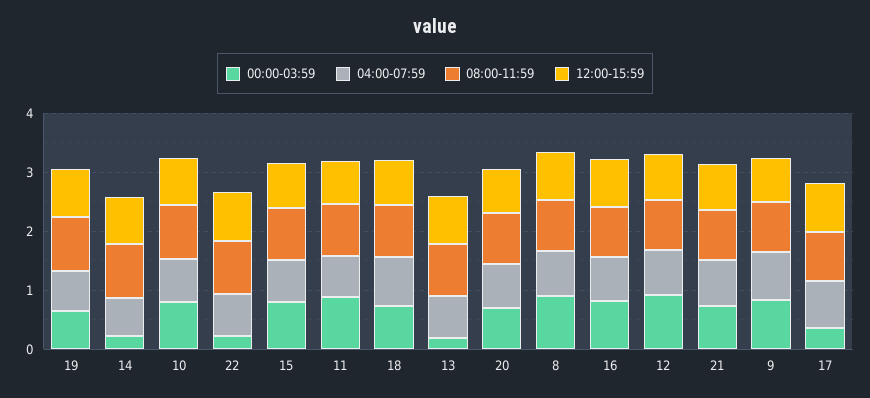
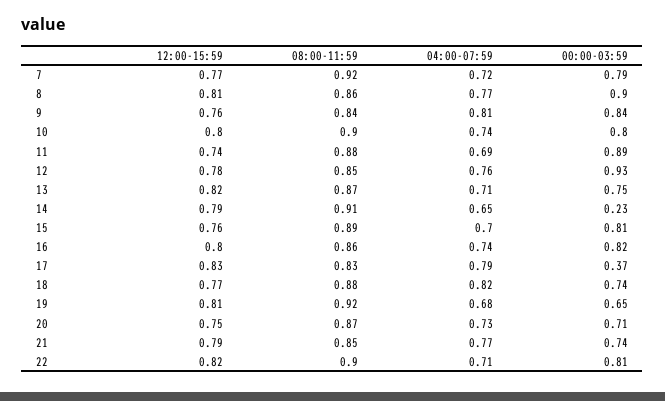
00:00-03:59, 22: 0.2 -> 0.81
00:00-03:59, 13: 0.2 -> 0.75
12:00-15:59, 7: none -> 0.77
08:00-11:59, 7: none -> 0.92
04:00-07:59, 7: none -> 0.72
00:00-03:59, 7: none -> 0.79

